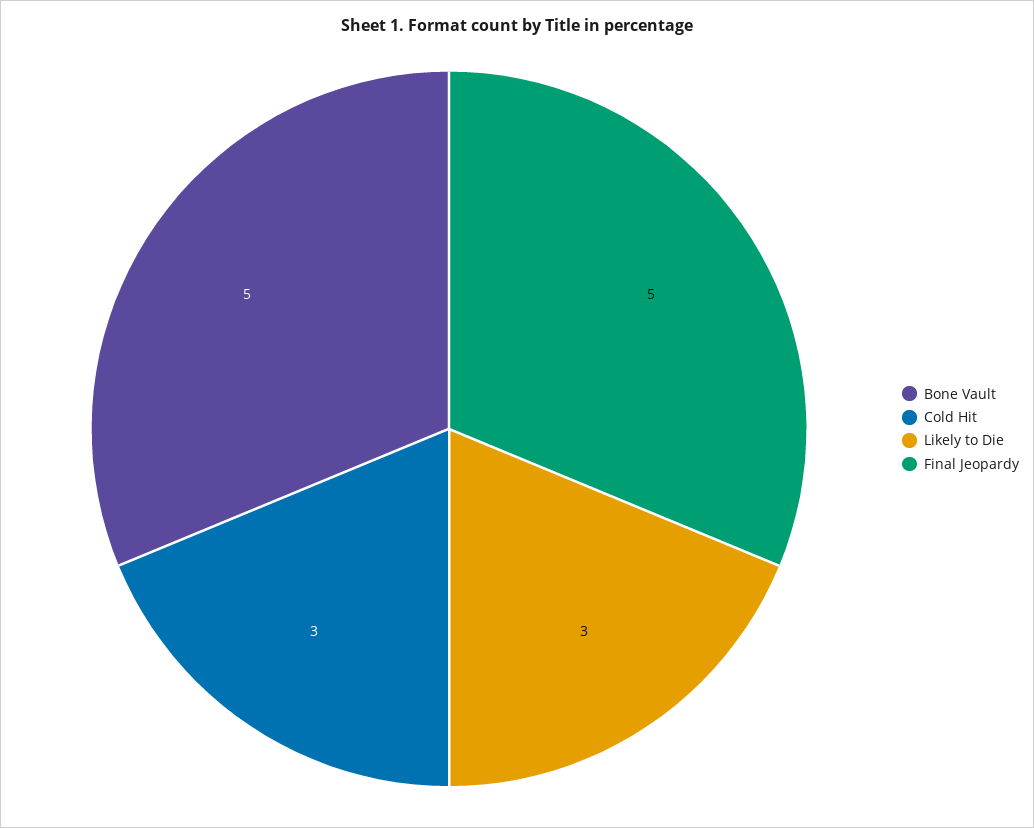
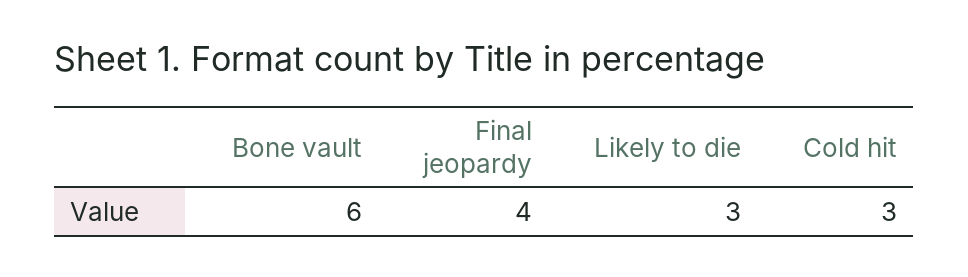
Bone Vault: 5 -> 6
Final Jeopardy: 5 -> 4

